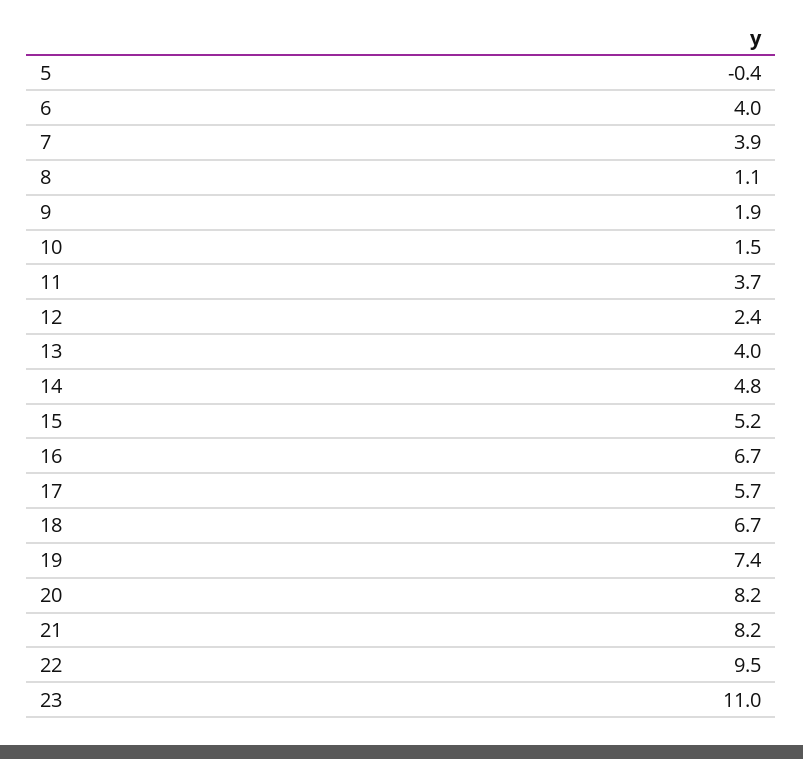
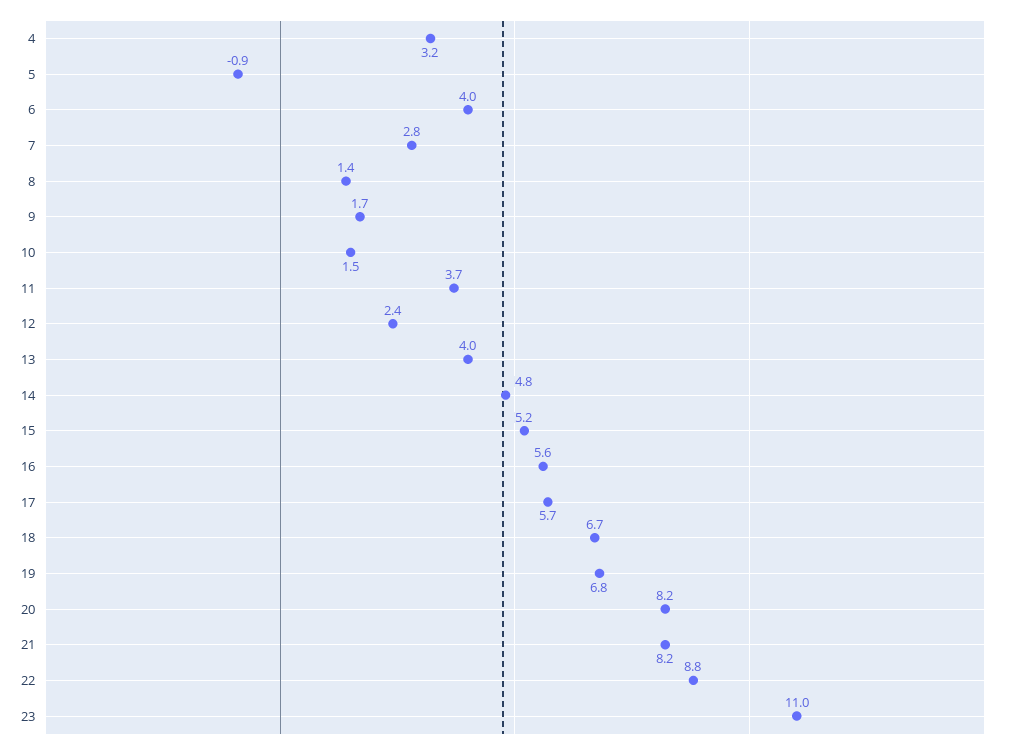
5: -0.4 -> -0.9
7: 3.9 -> 2.8
8: 1.1 -> 1.4
9: 1.9 -> 1.7
16: 6.7 -> 5.6
19: 7.4 -> 6.8
22: 9.5 -> 8.8
4: none -> 3.2

